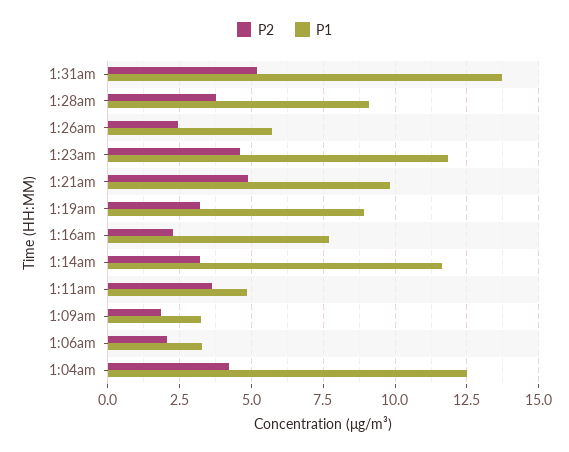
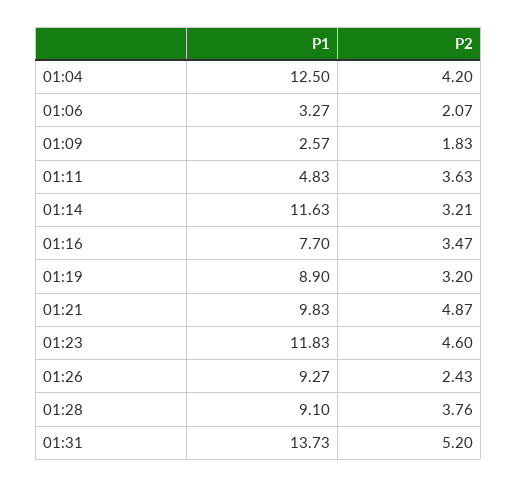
P1, 1:26am: 5.75 -> 9.27
P2, 1:16am: 2.25 -> 3.47
P1, 1:09am: 3.25 -> 2.57

